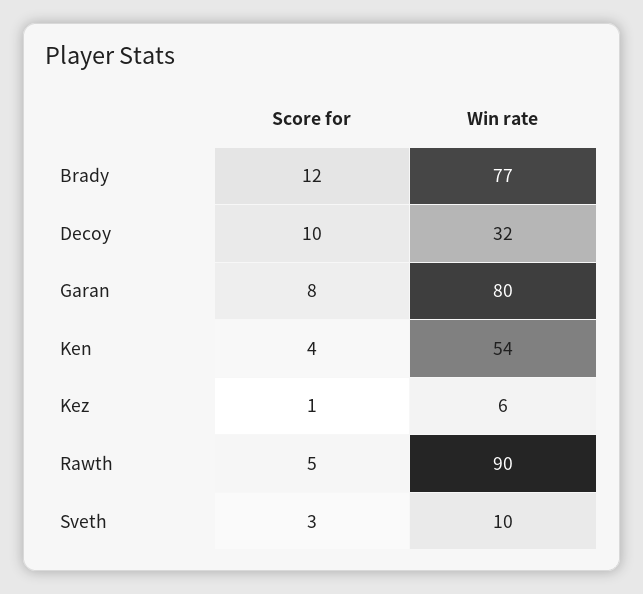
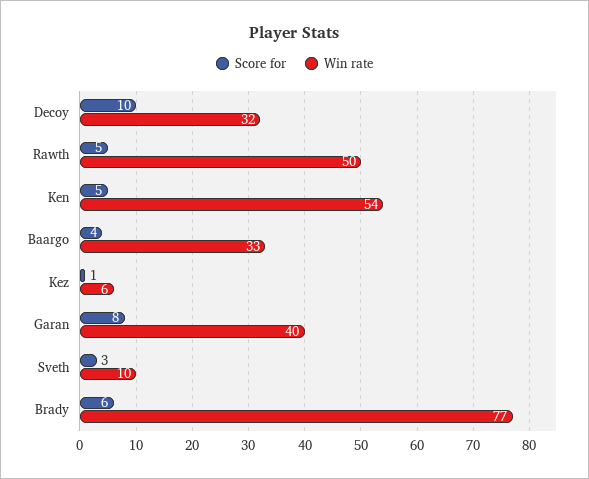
Score for, Brady: 12 -> 6
Win rate, Garan: 80 -> 40
Score for, Ken: 4 -> 5
Win rate, Rawth: 90 -> 50
Score for, Baargo: none -> 4
Win rate, Baargo: none -> 33

